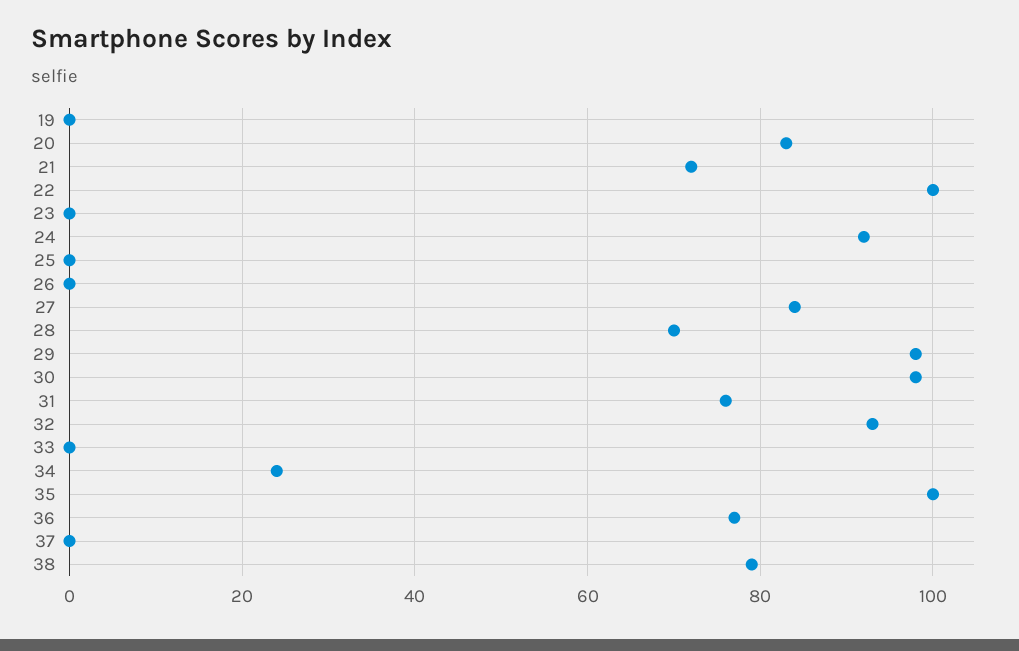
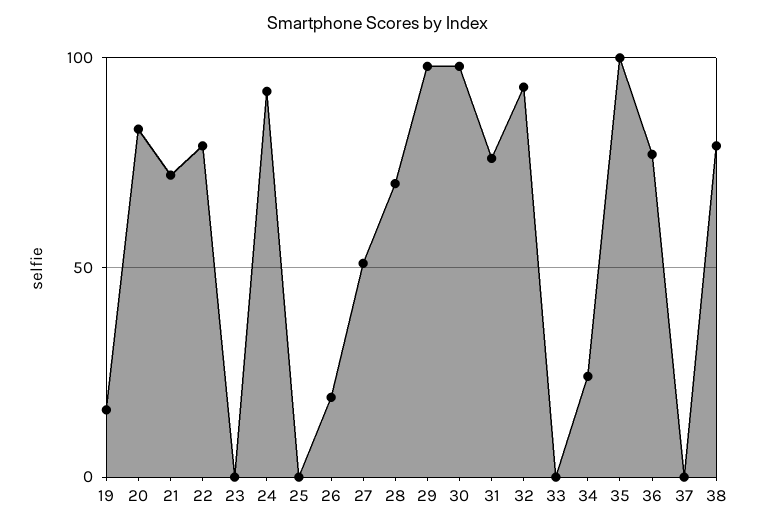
19: 0 -> 15
22: 100 -> 80
26: 0 -> 20
27: 85 -> 50

